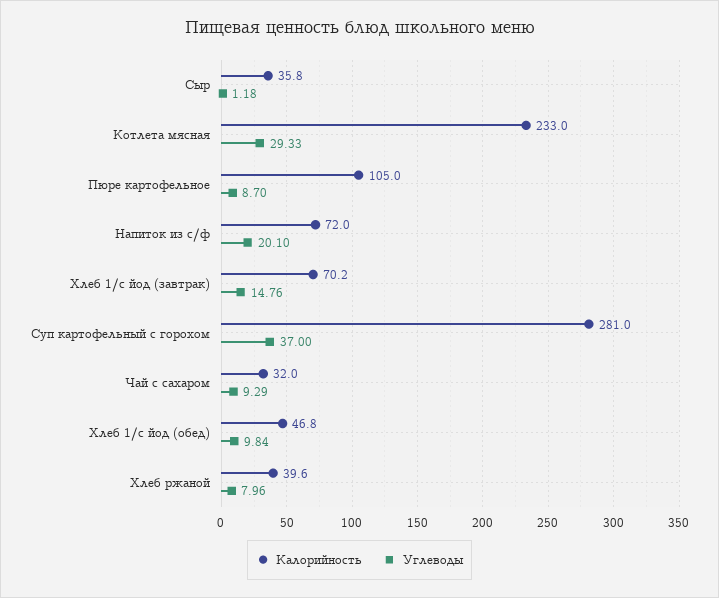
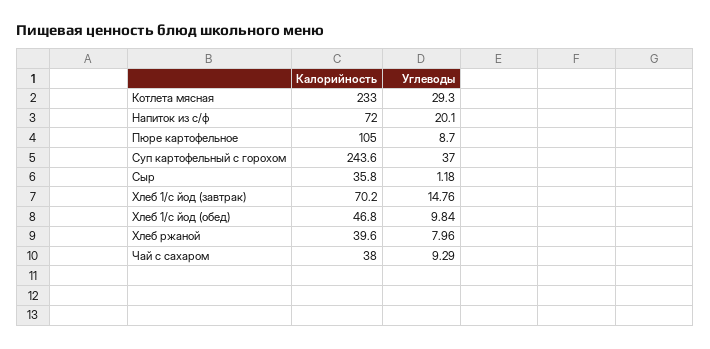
Углеводы, Котлета мясная: 29.33 -> 29.3
Калорийность, Суп картофельный с горохом: 281 -> 243.6
Калорийность, Чай с сахаром: 32 -> 38

